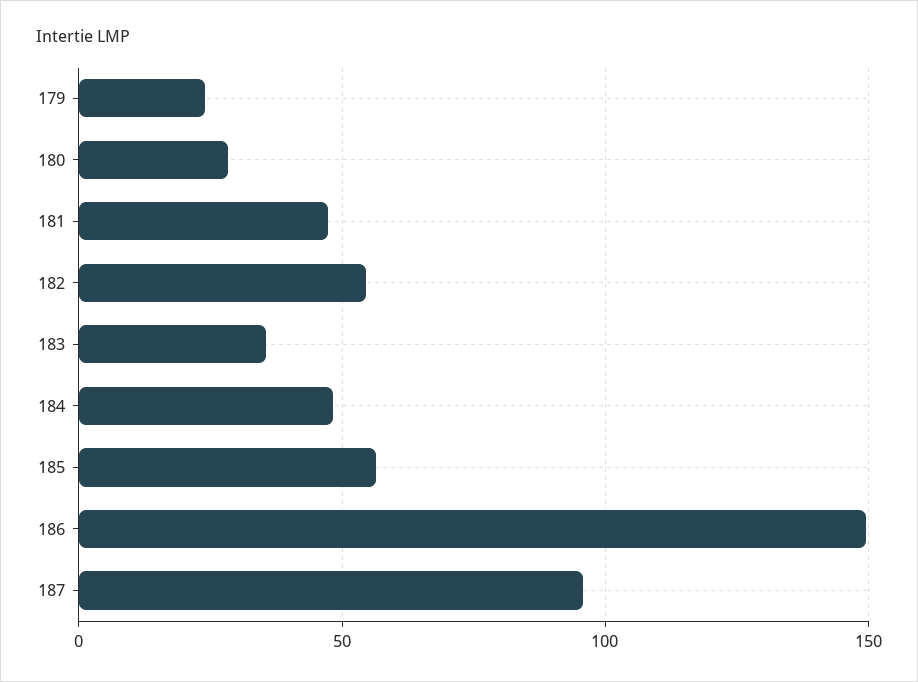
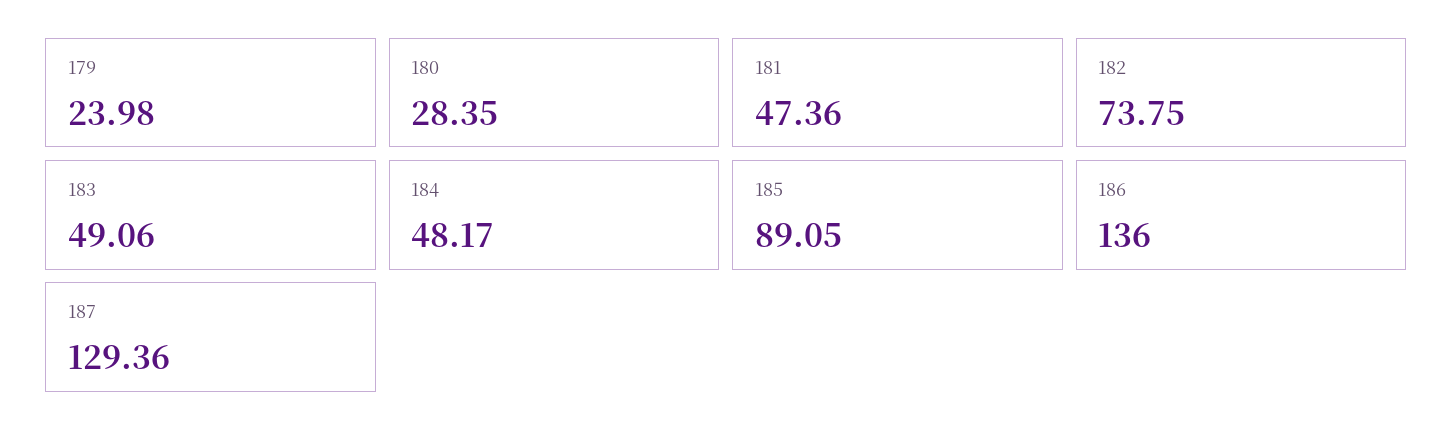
182: 55 -> 73.75
183: 35 -> 49.06
185: 55 -> 89.05
186: 150 -> 136
187: 95 -> 129.36

